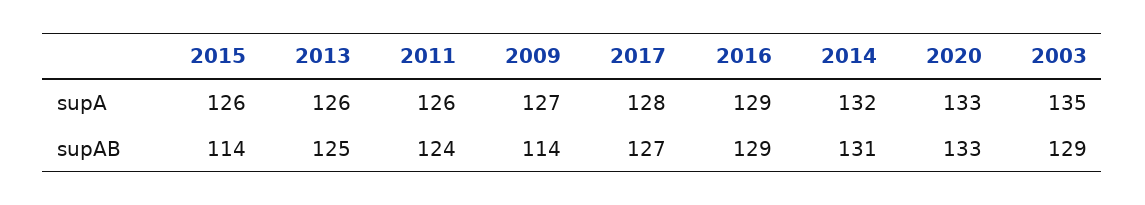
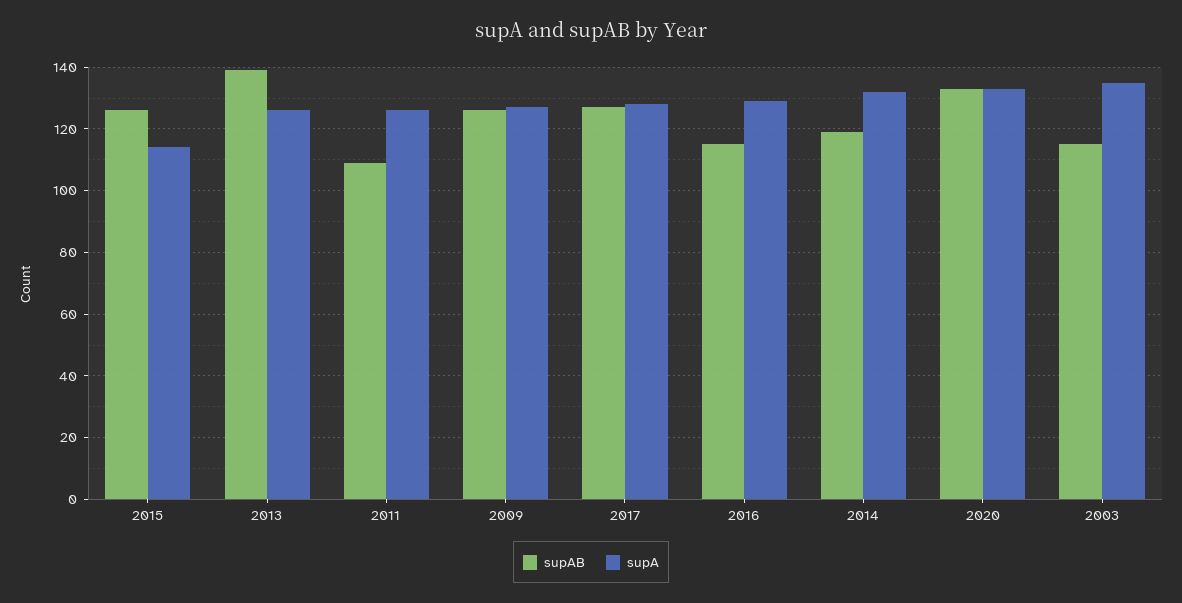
supA, 2015: 126 -> 115
supAB, 2015: 114 -> 125
supAB, 2013: 125 -> 140
supAB, 2011: 124 -> 110
supAB, 2009: 114 -> 125
supAB, 2016: 129 -> 115
supAB, 2014: 131 -> 120
supAB, 2003: 129 -> 115

